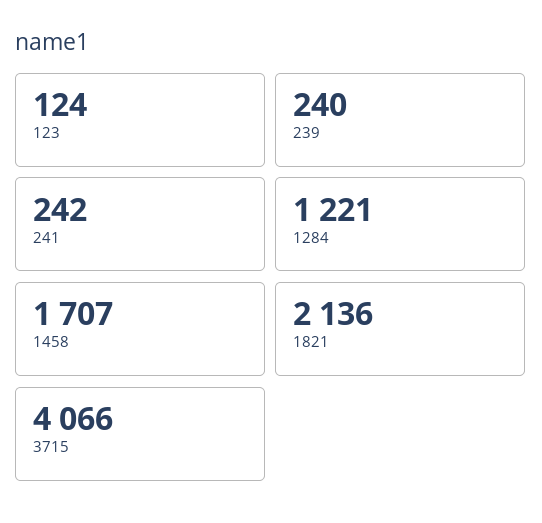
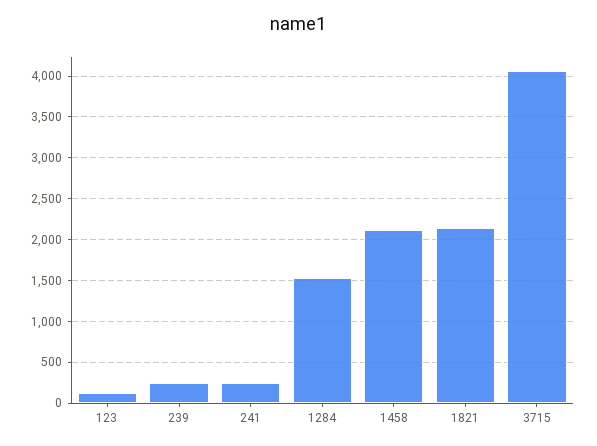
1284: 1221 -> 1500
1458: 1707 -> 2100

